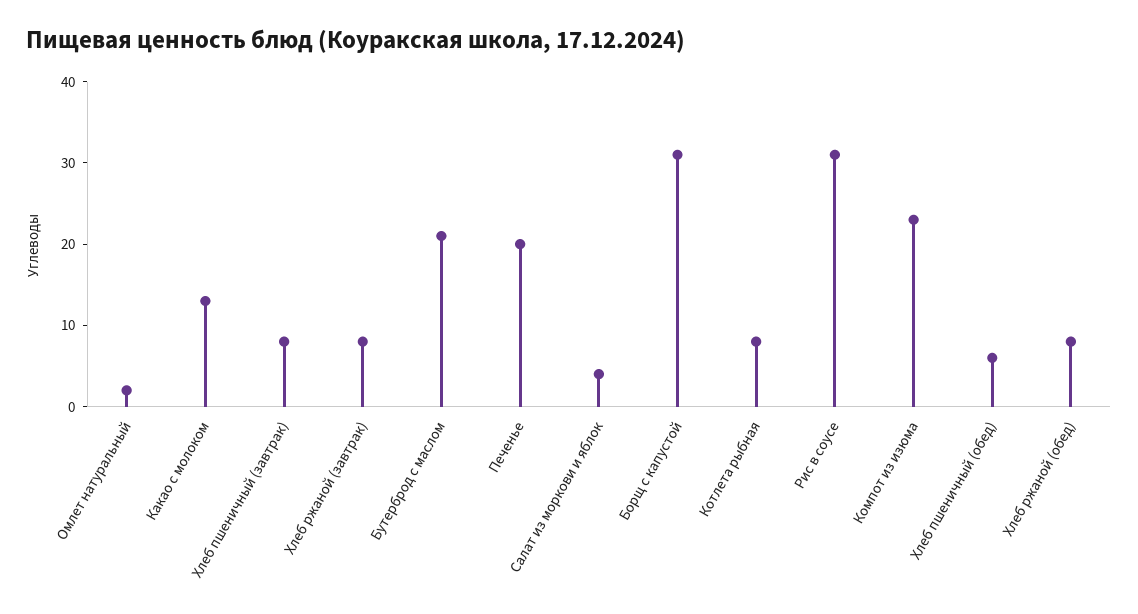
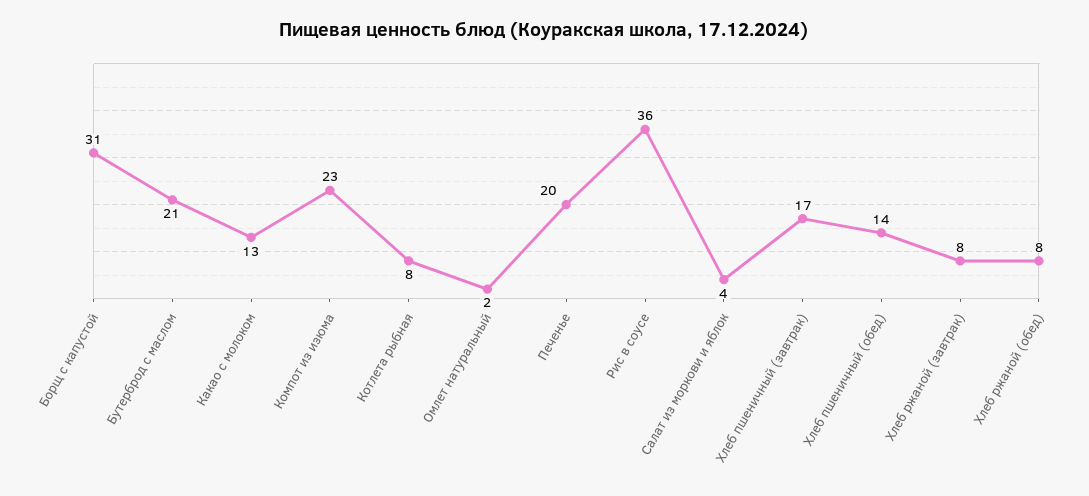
Хлеб пшеничный (завтрак): 8 -> 17
Рис в соусе: 31 -> 36
Хлеб пшеничный (обед): 6 -> 14

